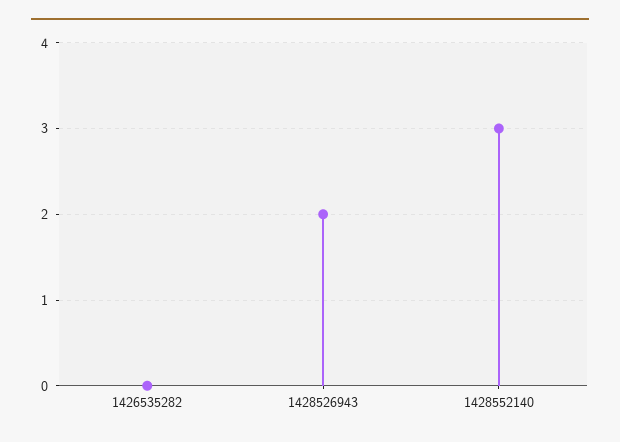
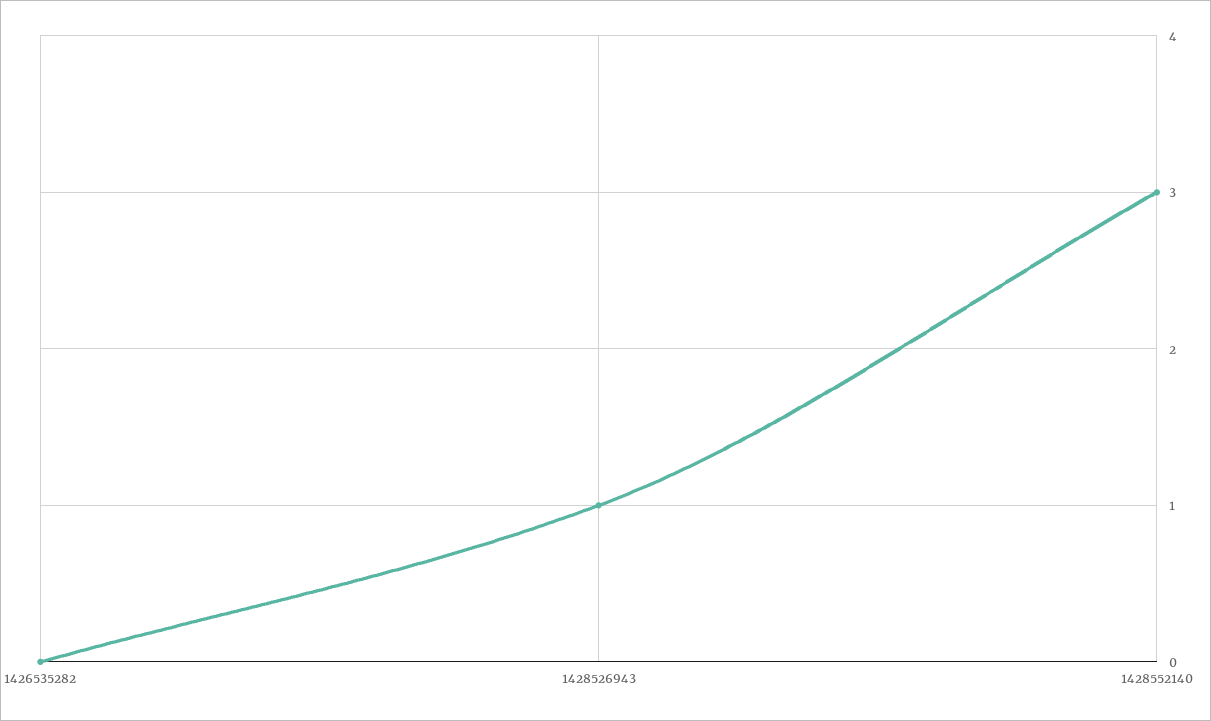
1428526943: 2 -> 1

